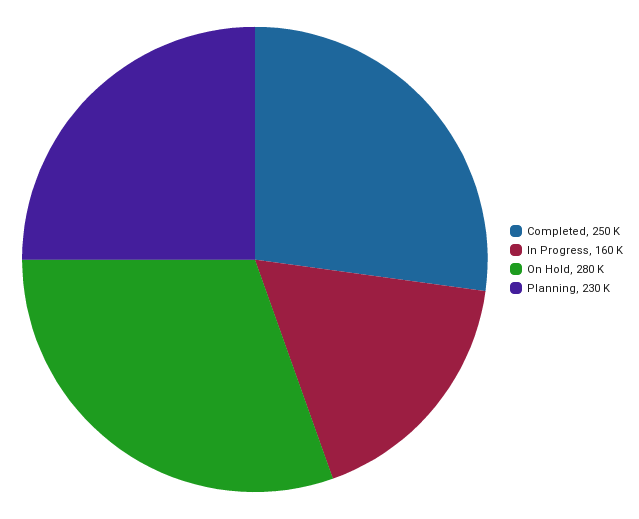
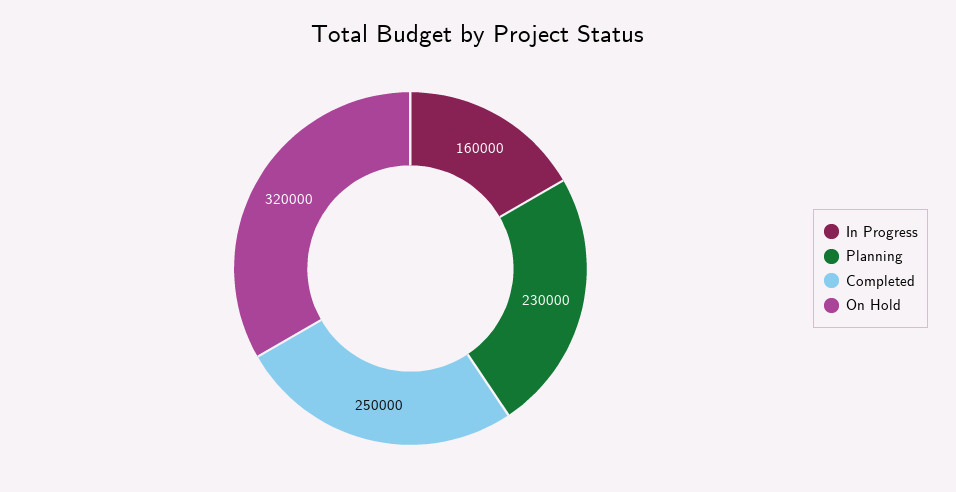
On Hold: 280000 -> 320000

